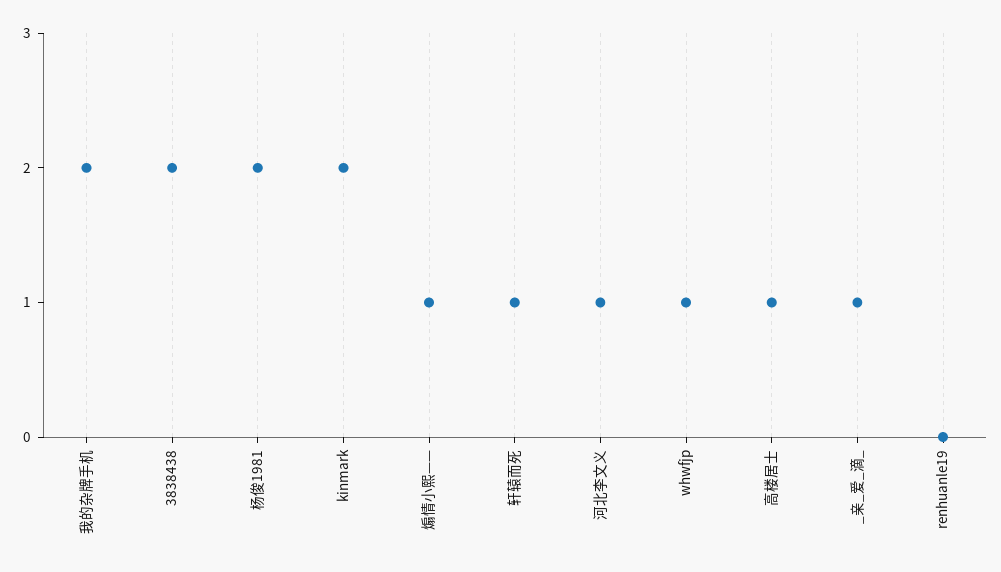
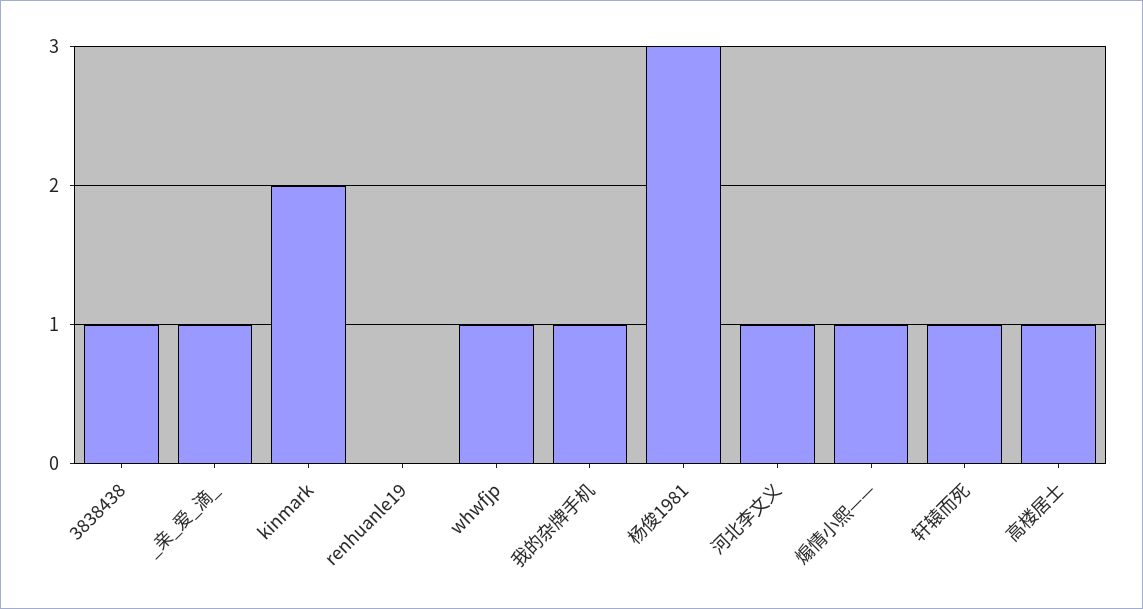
我的杂牌手机: 2 -> 1
3838438: 2 -> 1
杨俊1981: 2 -> 3

